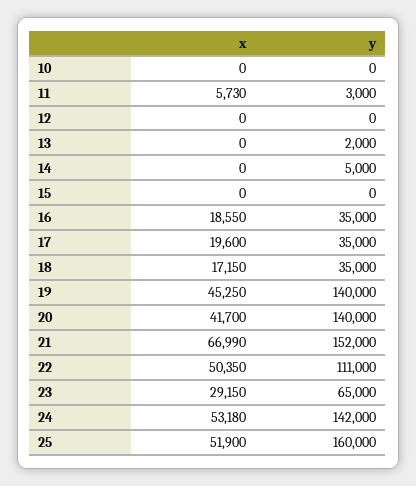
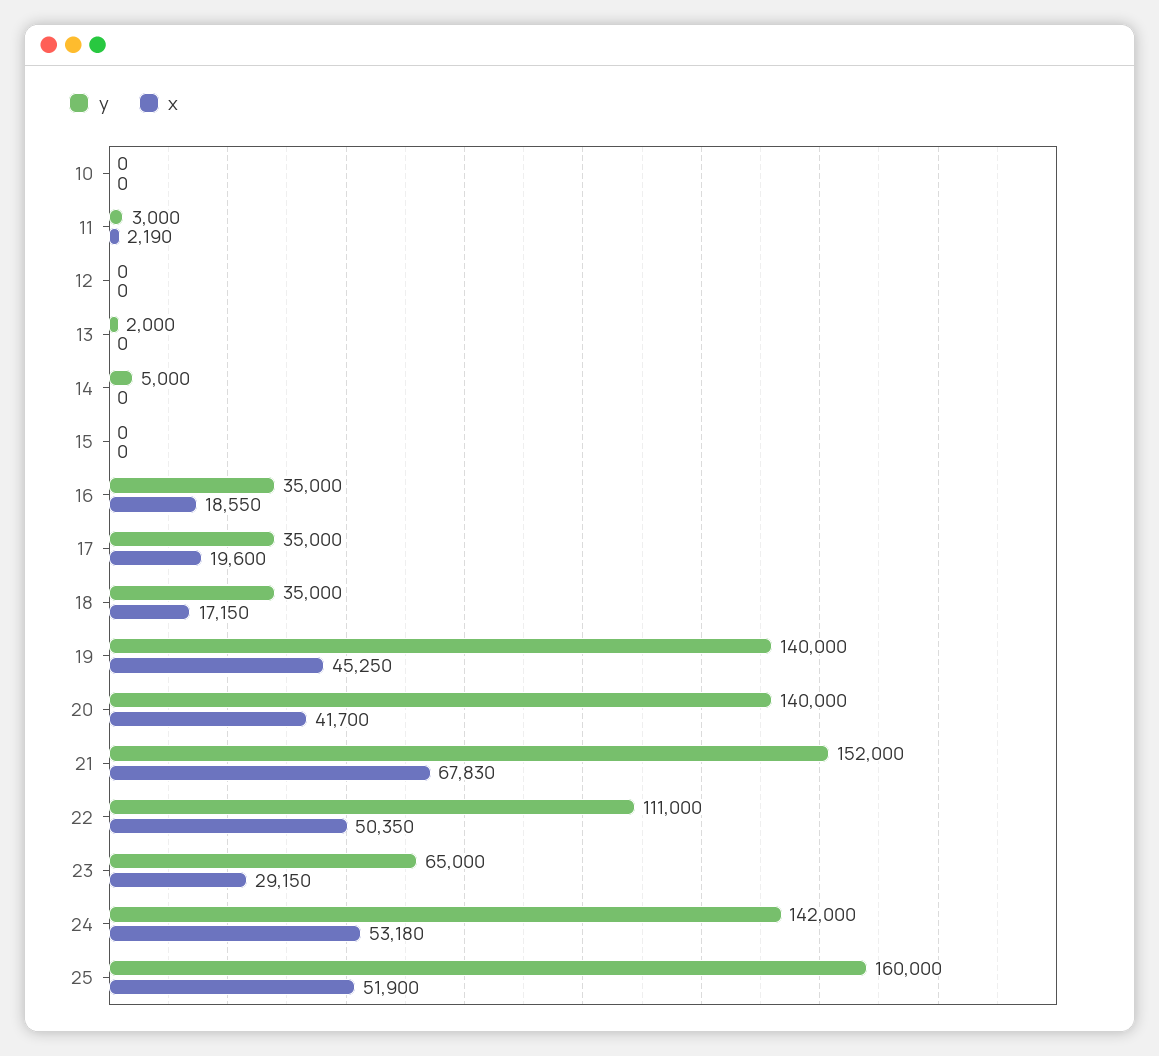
x, 11: 5730 -> 2190
x, 21: 66990 -> 67830

